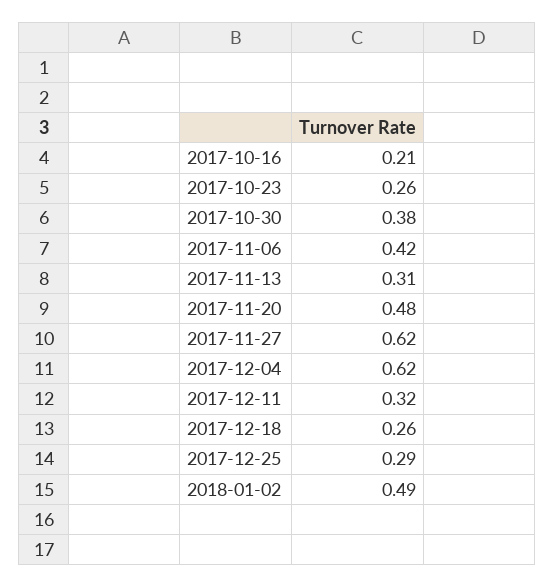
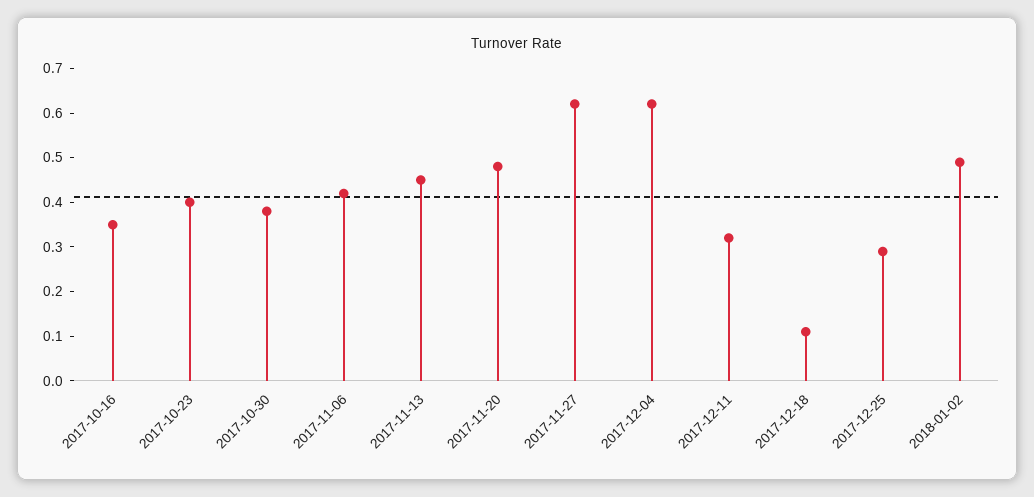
2017-10-16: 0.21 -> 0.35
2017-10-23: 0.26 -> 0.4
2017-11-13: 0.31 -> 0.45
2017-12-18: 0.26 -> 0.1

